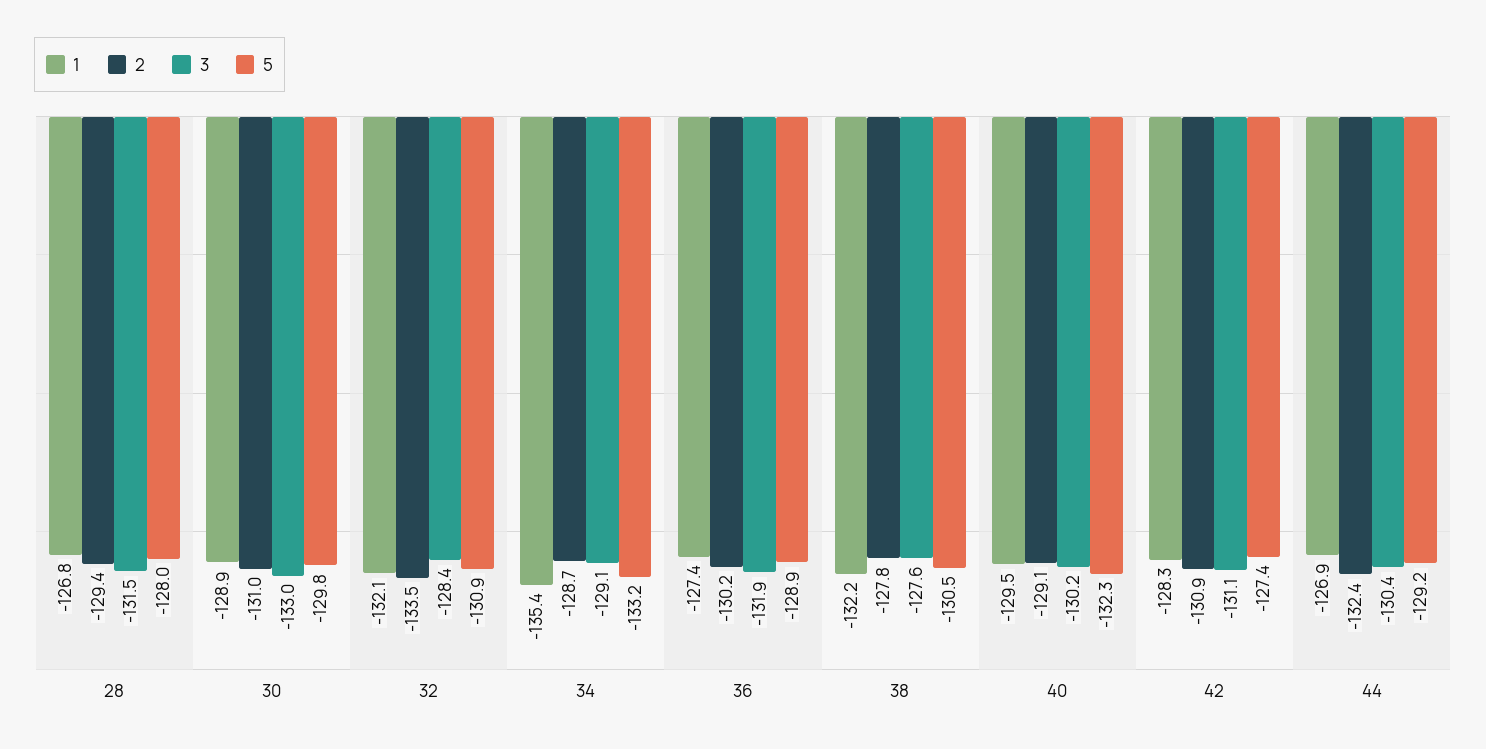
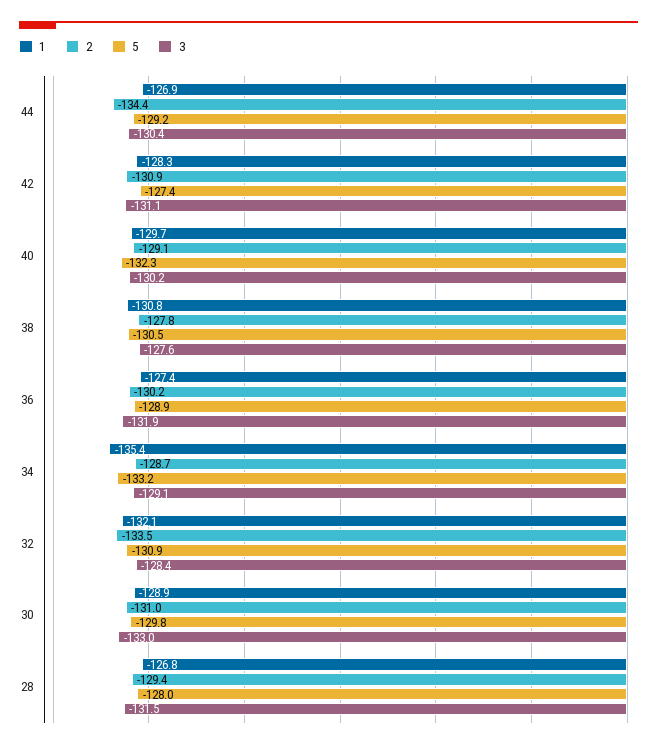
1, 38: -132.2 -> -130.8
1, 40: -129.5 -> -129.7
2, 44: -132.4 -> -134.4

